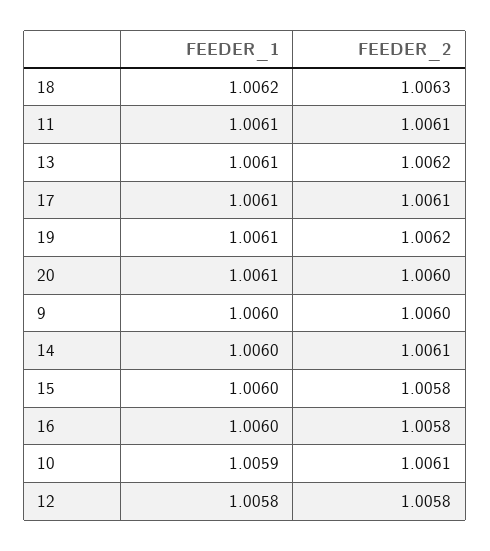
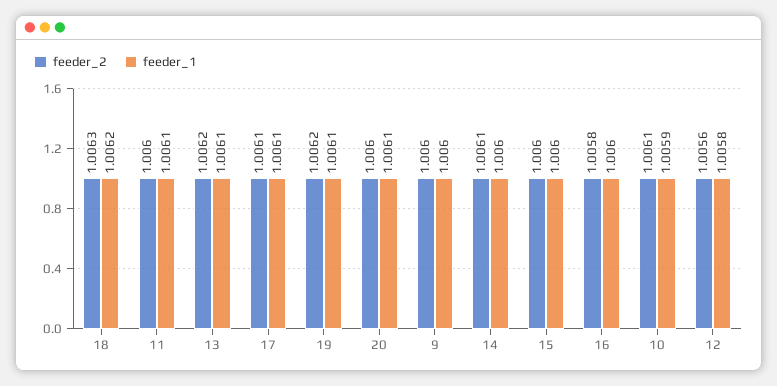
FEEDER_2, 11: 1.0061 -> 1.006
FEEDER_2, 15: 1.0058 -> 1.006
FEEDER_2, 12: 1.0058 -> 1.0056

